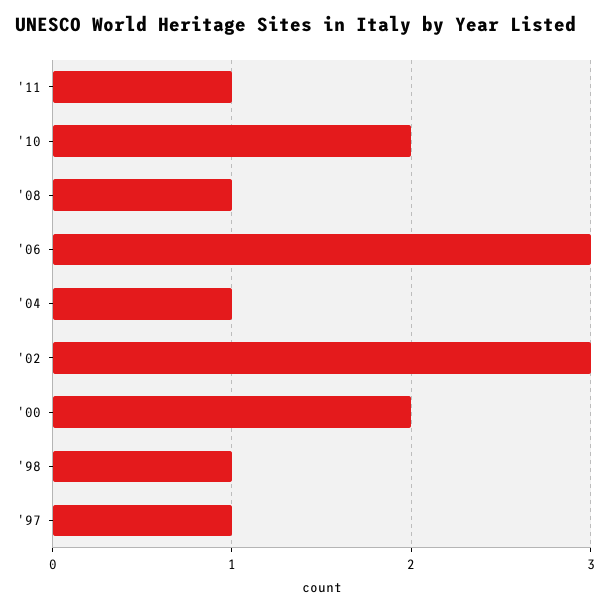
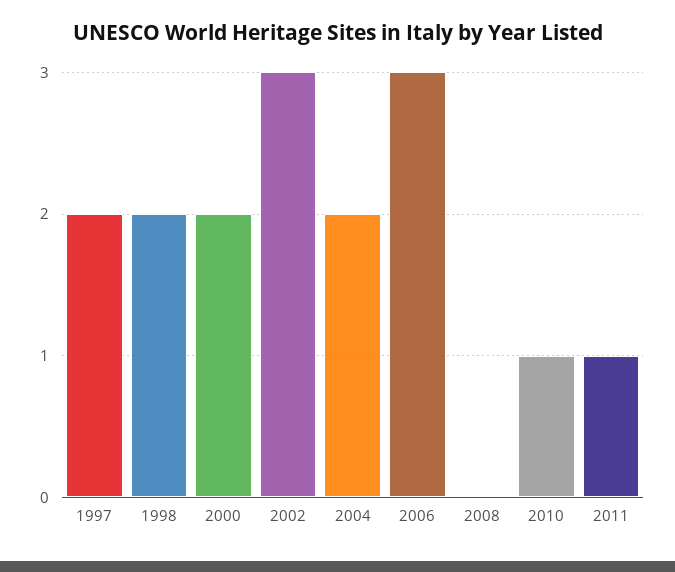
'10: 2 -> 1
'08: 1 -> 0
'04: 1 -> 2
'98: 1 -> 2
'97: 1 -> 2

